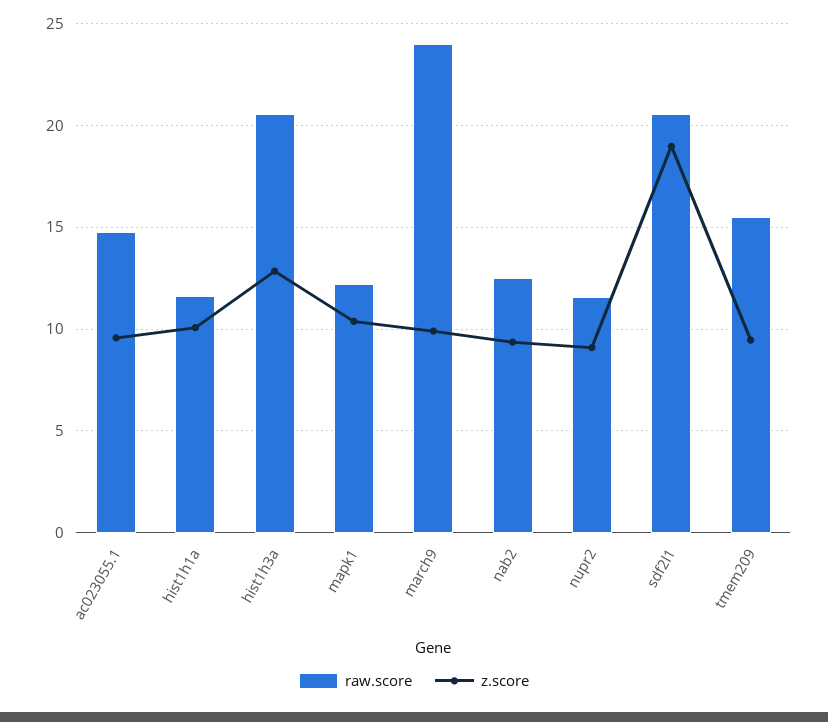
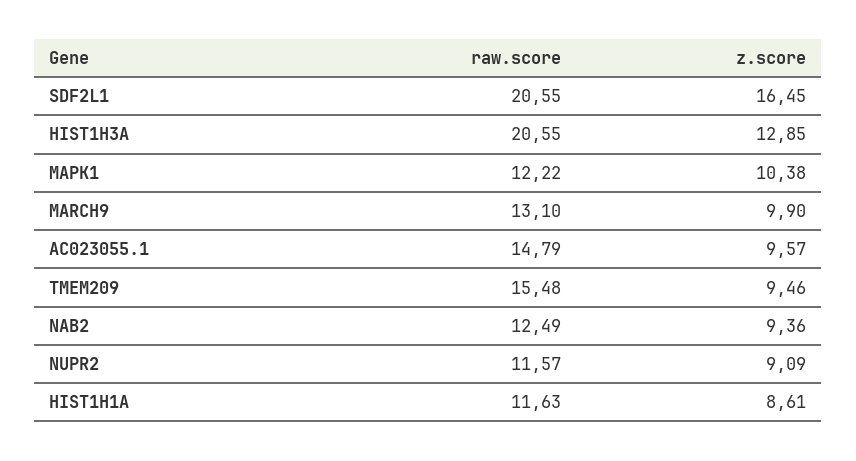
z.score, hist1h1a: 10 -> 8.61
raw.score, march9: 24 -> 13.1
z.score, sdf2l1: 19 -> 16.45

